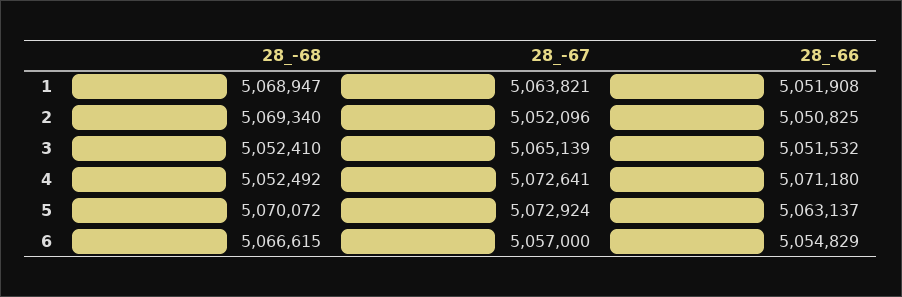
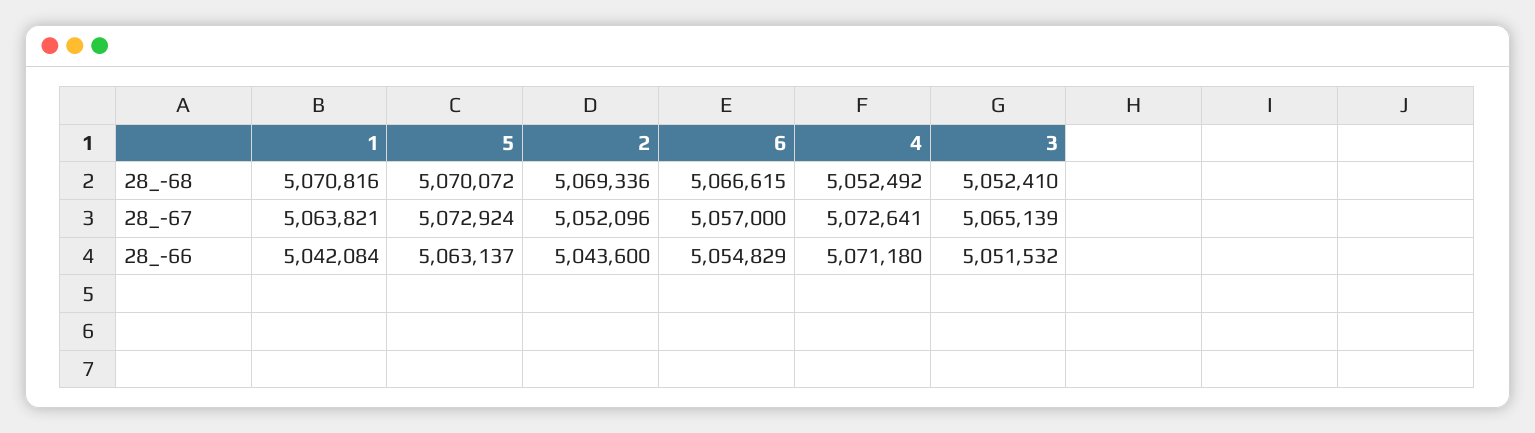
28_-68, 1: 5068947 -> 5070816
28_-66, 1: 5051908 -> 5042084
28_-68, 2: 5069340 -> 5069336
28_-66, 2: 5050825 -> 5043600

